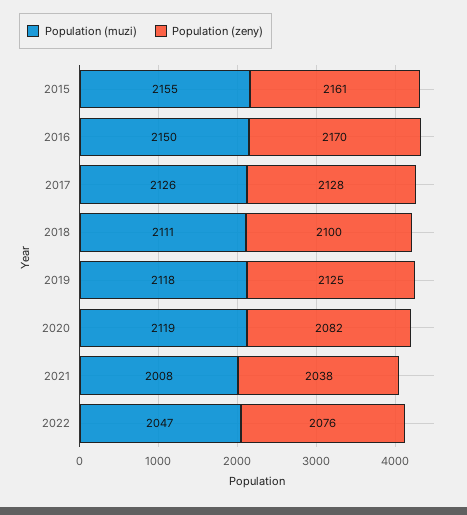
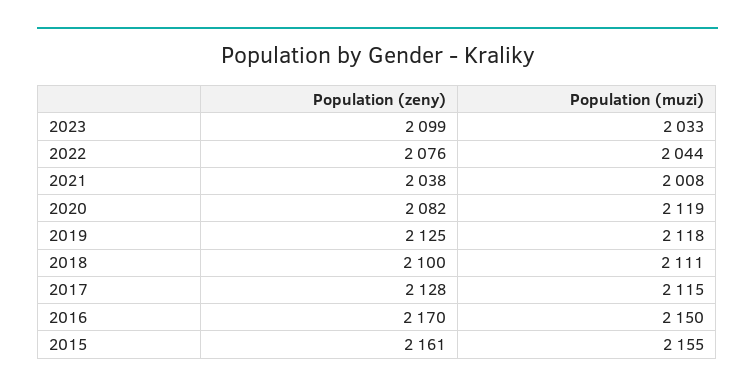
Population (muzi), 2017: 2126 -> 2115
Population (muzi), 2022: 2047 -> 2044
Population (zeny), 2023: none -> 2099
Population (muzi), 2023: none -> 2033

